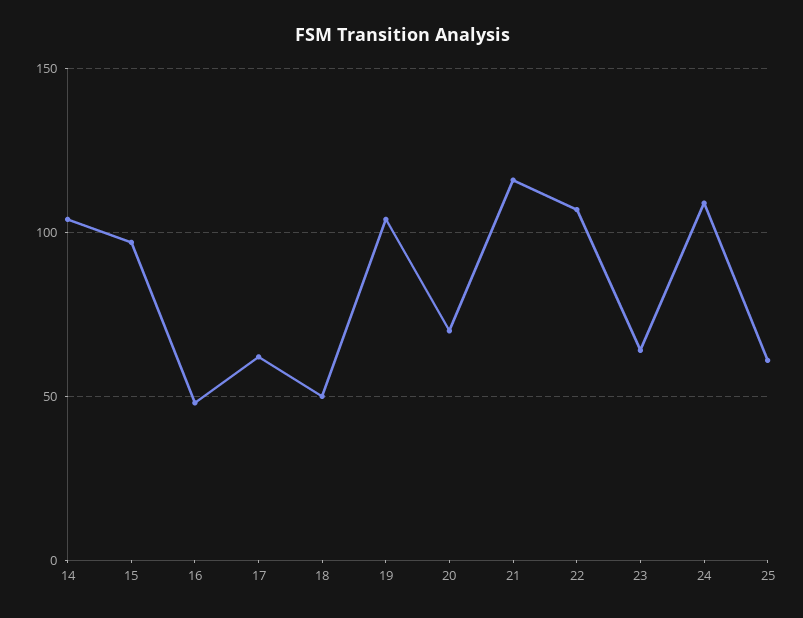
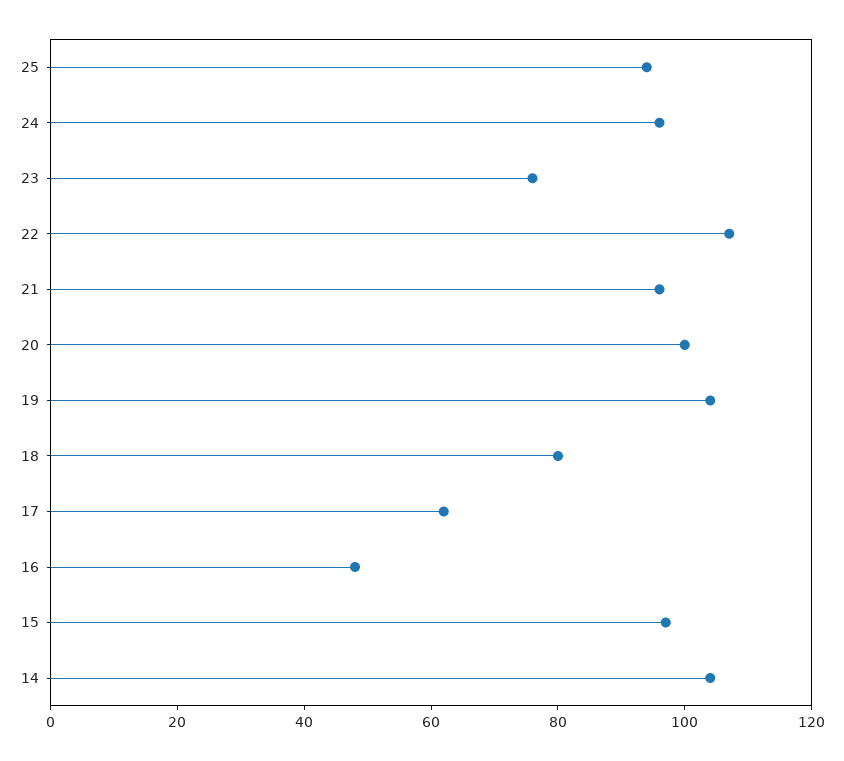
18: 50 -> 80
20: 70 -> 100
21: 115 -> 95
23: 65 -> 75
24: 110 -> 95
25: 60 -> 95

